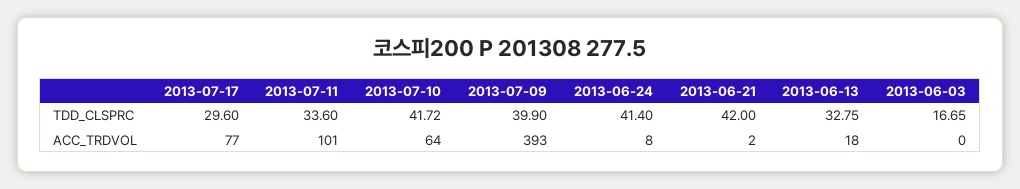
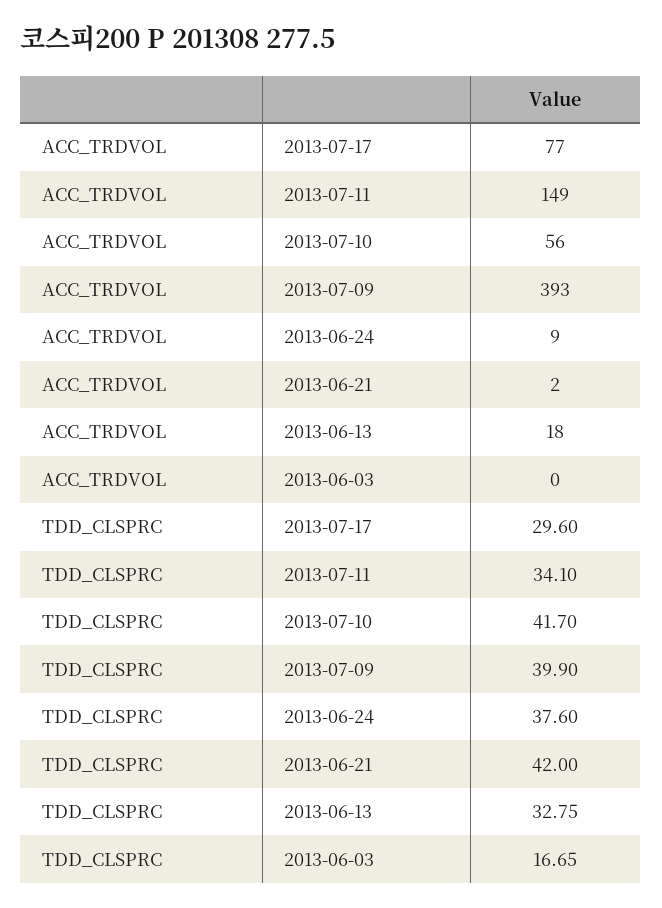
2013-07-11, TDD_CLSPRC: 33.6 -> 34.1
2013-07-10, TDD_CLSPRC: 41.72 -> 41.7
2013-06-24, TDD_CLSPRC: 41.4 -> 37.6
2013-07-11, ACC_TRDVOL: 101 -> 149
2013-07-10, ACC_TRDVOL: 64 -> 56
2013-06-24, ACC_TRDVOL: 8 -> 9

